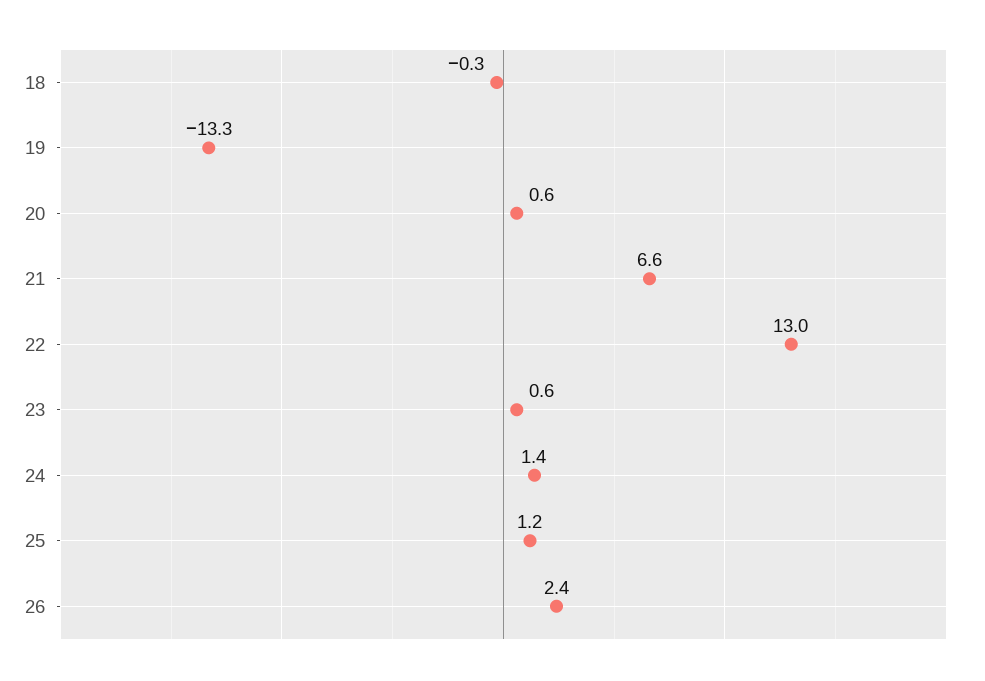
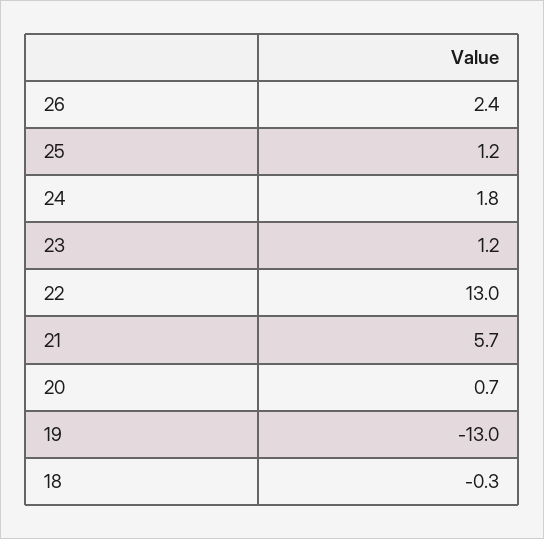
19: -13.3 -> -13
20: 0.6 -> 0.7
21: 6.6 -> 5.7
23: 0.6 -> 1.2
24: 1.4 -> 1.8

